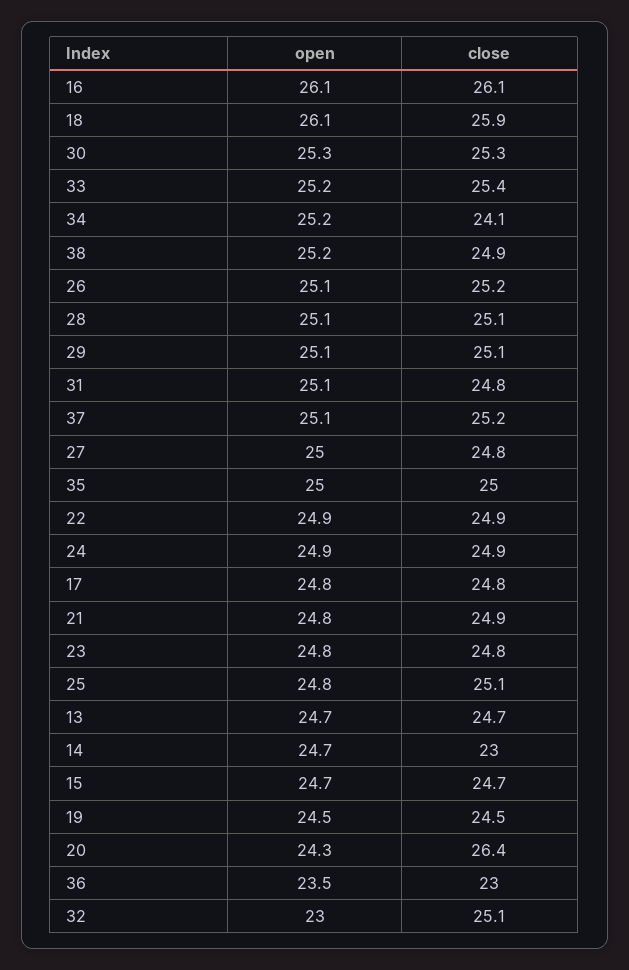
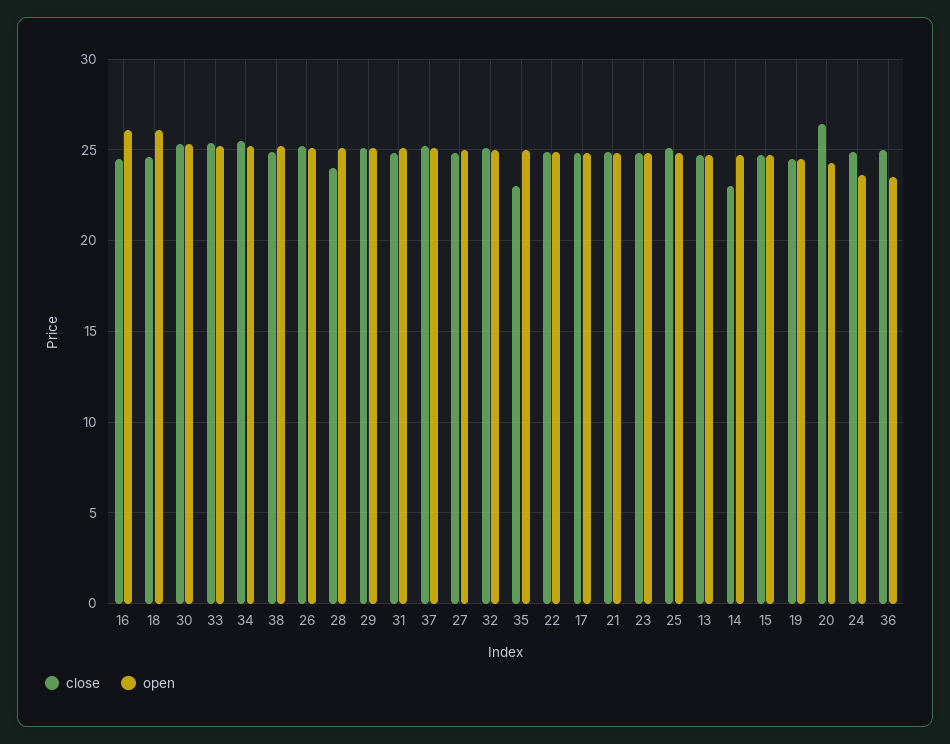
close, 16: 26.1 -> 24.5
close, 18: 25.9 -> 24.5
close, 34: 24.1 -> 25.5
close, 28: 25.1 -> 24
close, 35: 25 -> 23
open, 24: 24.9 -> 23.5
close, 36: 23 -> 25
open, 32: 23 -> 25

